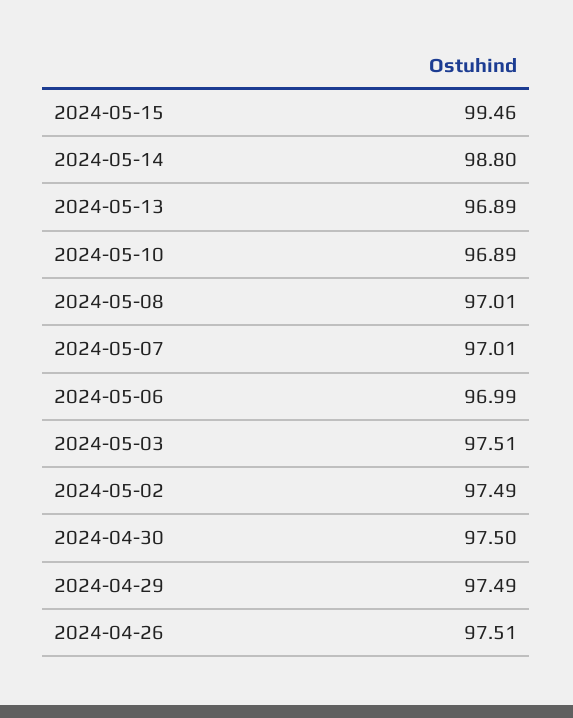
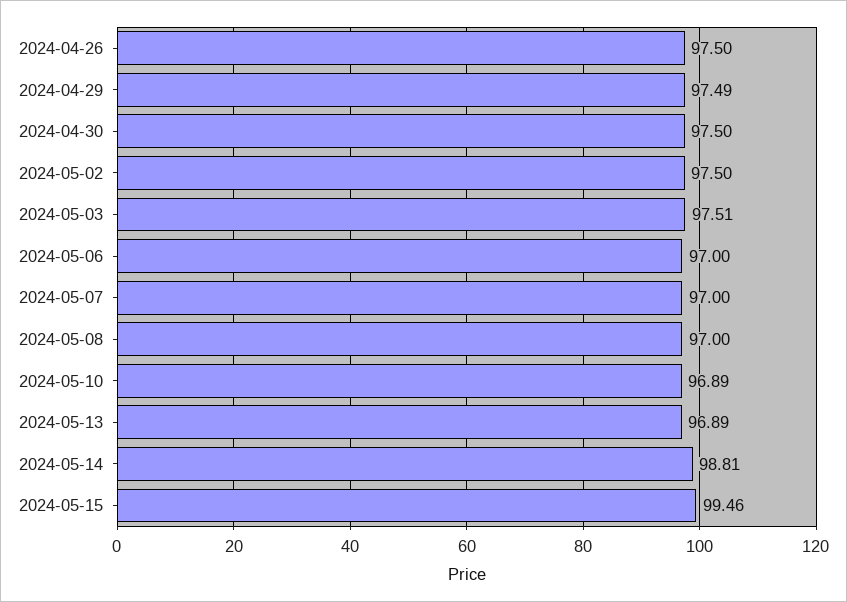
2024-05-14: 98.8 -> 98.81
2024-05-08: 97.01 -> 97
2024-05-07: 97.01 -> 97
2024-05-06: 96.99 -> 97
2024-05-02: 97.49 -> 97.5
2024-04-26: 97.51 -> 97.5

